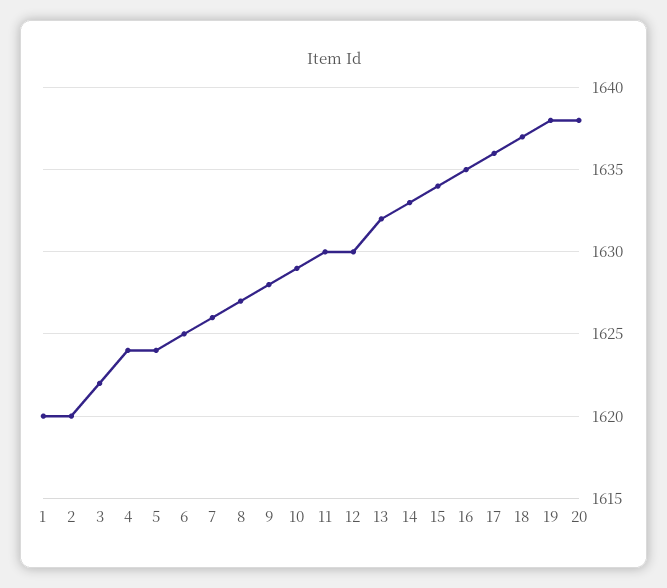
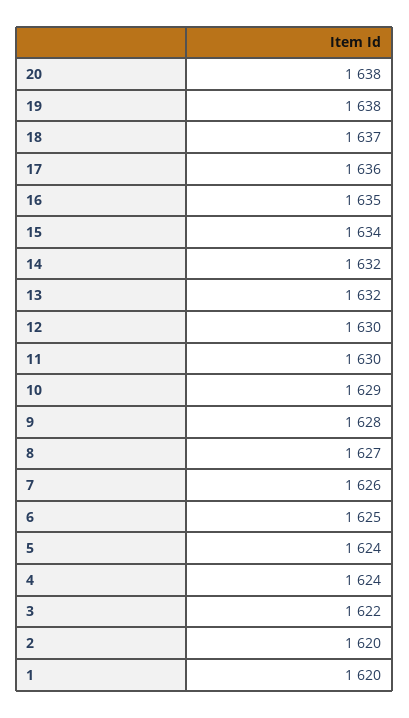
14: 1633 -> 1632

